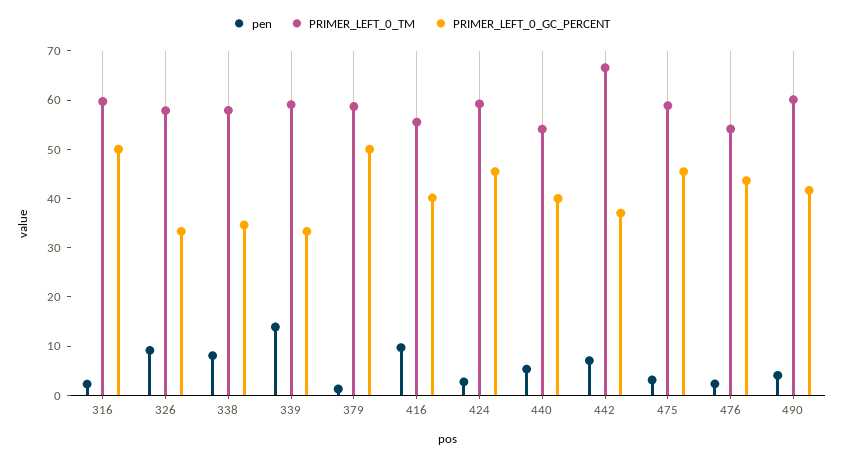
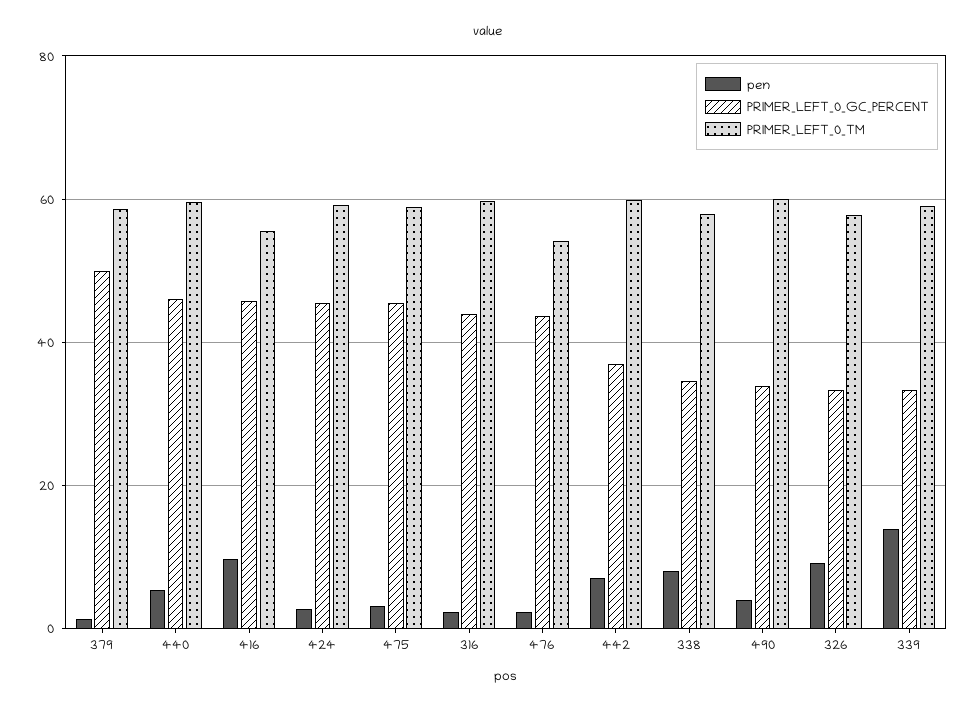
PRIMER_LEFT_0_GC_PERCENT, 316: 50 -> 44
PRIMER_LEFT_0_GC_PERCENT, 416: 40 -> 46
PRIMER_LEFT_0_TM, 440: 54 -> 60
PRIMER_LEFT_0_GC_PERCENT, 440: 40 -> 46
PRIMER_LEFT_0_TM, 442: 66 -> 60
PRIMER_LEFT_0_GC_PERCENT, 490: 42 -> 34

